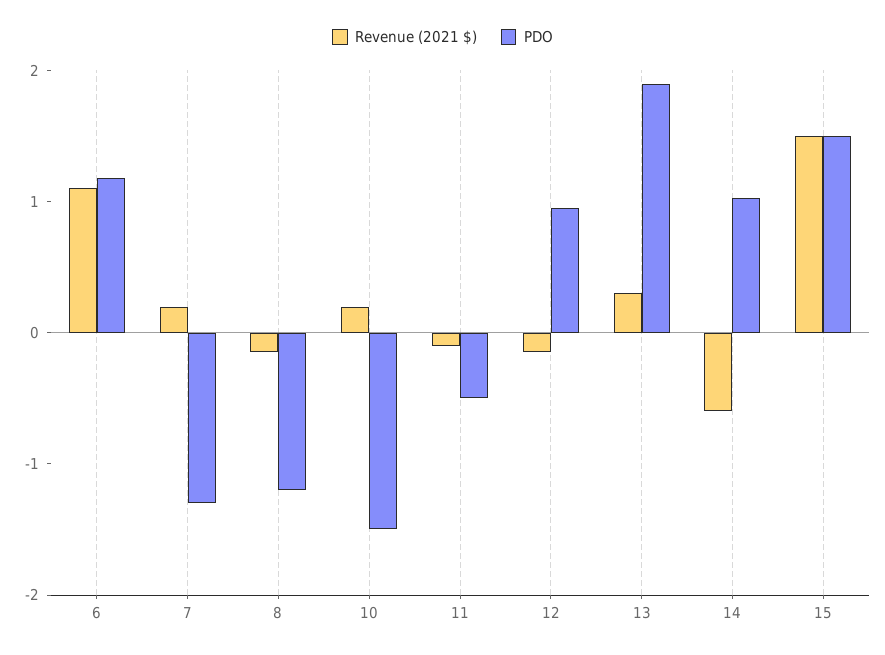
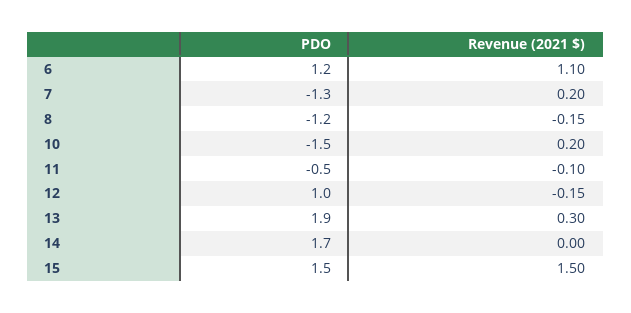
Revenue (2021 $), 14: -0.6 -> 0
PDO, 14: 1 -> 1.7

